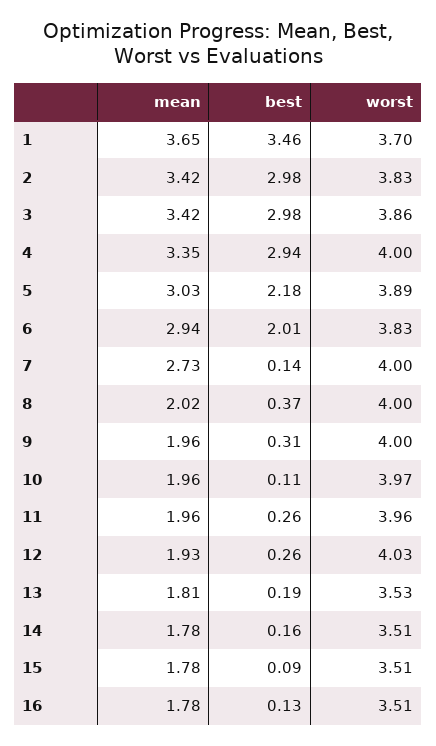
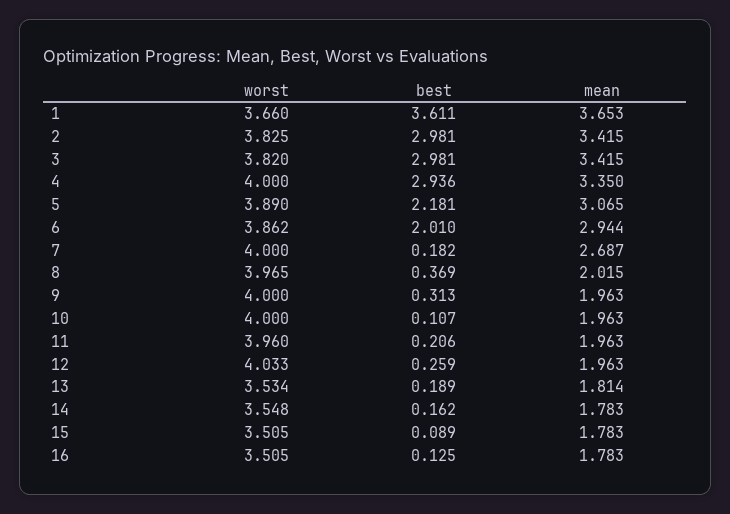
best, 1: 3.46 -> 3.611
worst, 1: 3.7 -> 3.66
worst, 3: 3.86 -> 3.82
mean, 5: 3.03 -> 3.065
worst, 6: 3.83 -> 3.862
mean, 7: 2.73 -> 2.687
best, 7: 0.14 -> 0.182
worst, 8: 4 -> 3.965
worst, 10: 3.97 -> 4
best, 11: 0.26 -> 0.206
mean, 12: 1.93 -> 1.963
worst, 14: 3.51 -> 3.548

